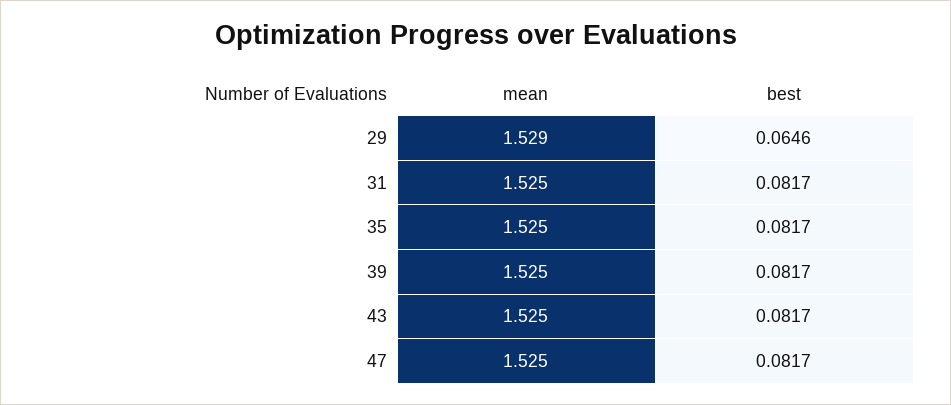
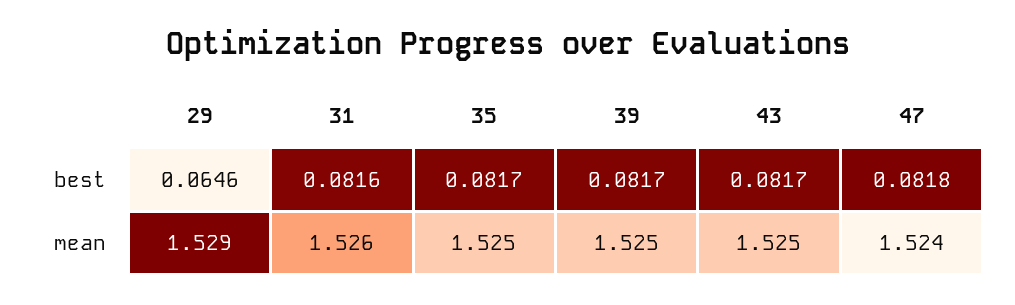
mean, 31: 1.525 -> 1.526
best, 31: 0.0817 -> 0.0816
mean, 47: 1.525 -> 1.524
best, 47: 0.0817 -> 0.0818

